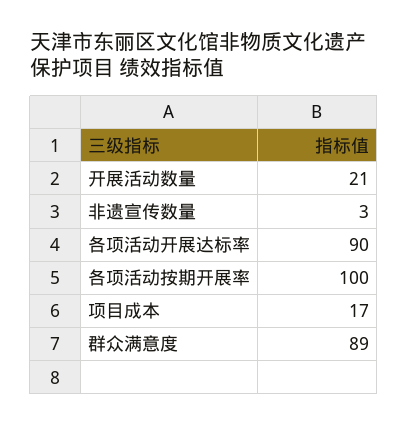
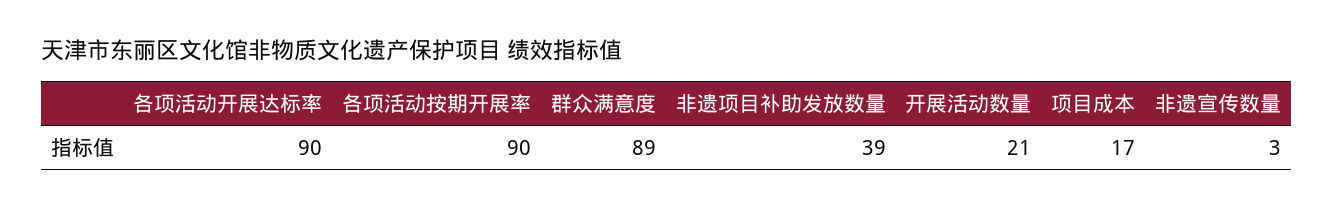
各项活动按期开展率: 100 -> 90
非遗项目补助发放数量: none -> 39

